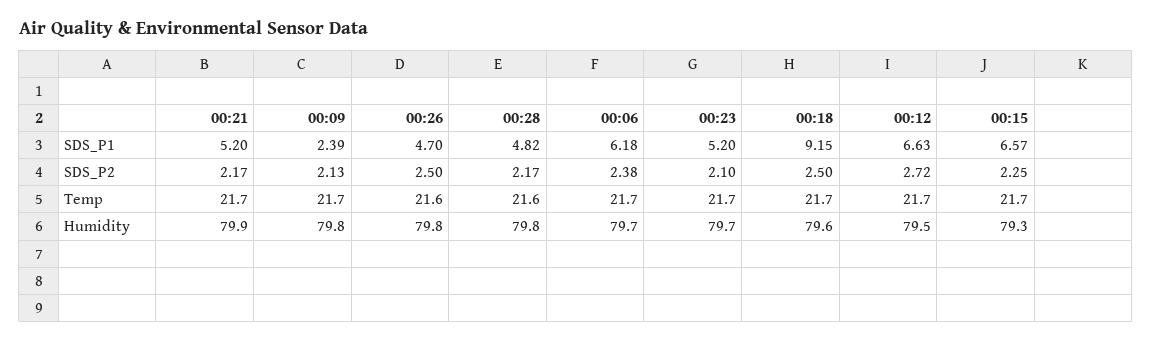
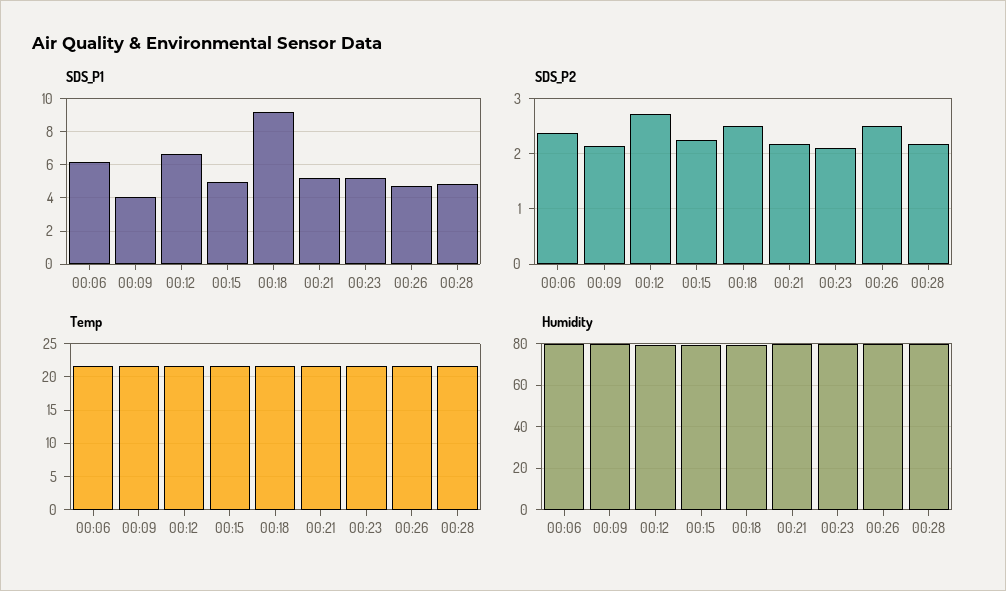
SDS_P1, 00:09: 2.39 -> 4
SDS_P1, 00:15: 6.57 -> 5

